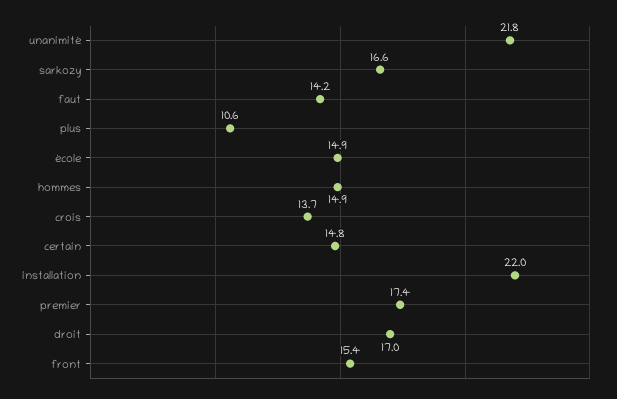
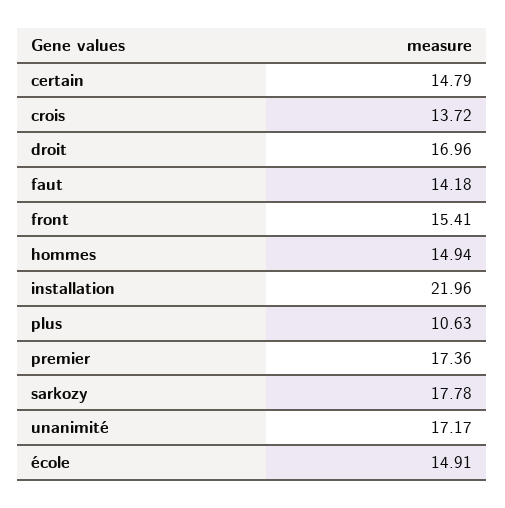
unanimité: 21.8 -> 17.17
sarkozy: 16.6 -> 17.78

